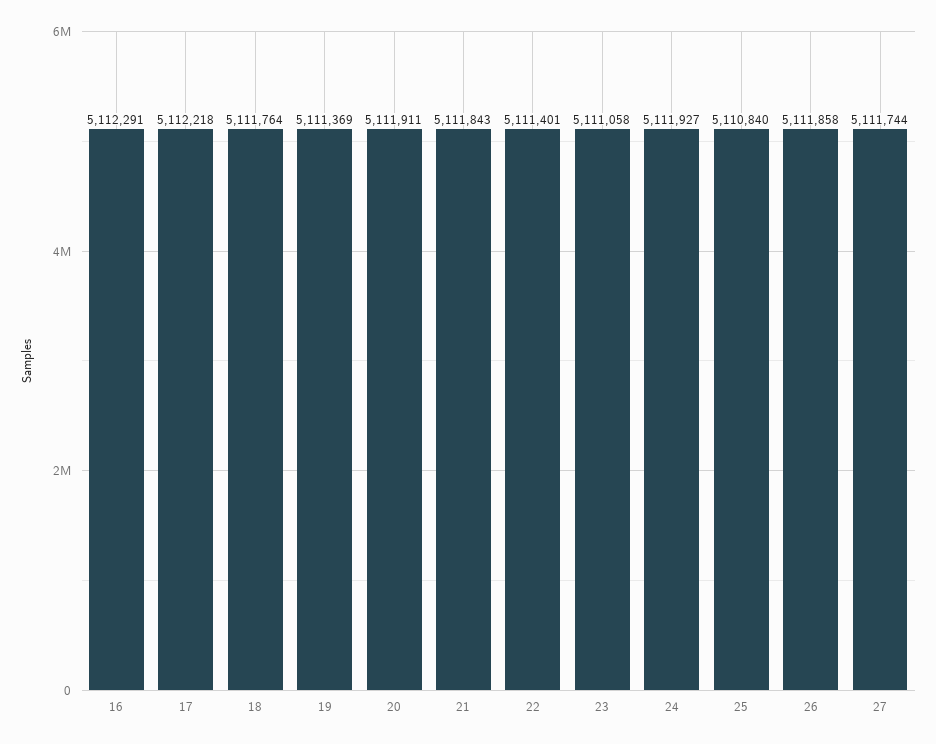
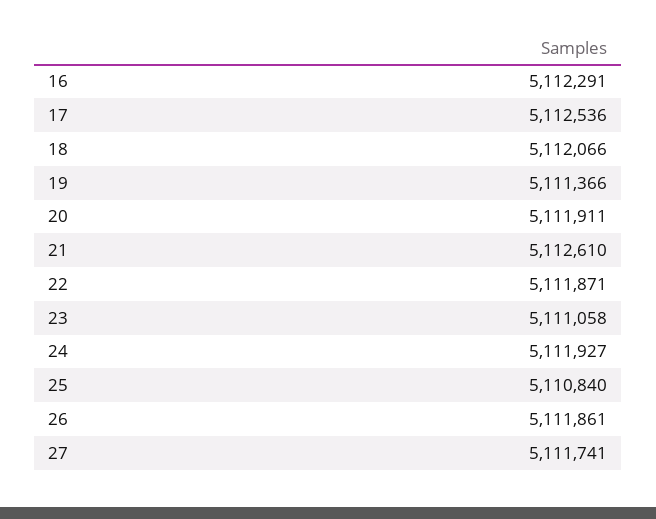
17: 5112218 -> 5112536
18: 5111764 -> 5112066
19: 5111369 -> 5111366
21: 5111843 -> 5112610
22: 5111401 -> 5111871
26: 5111858 -> 5111861
27: 5111744 -> 5111741

